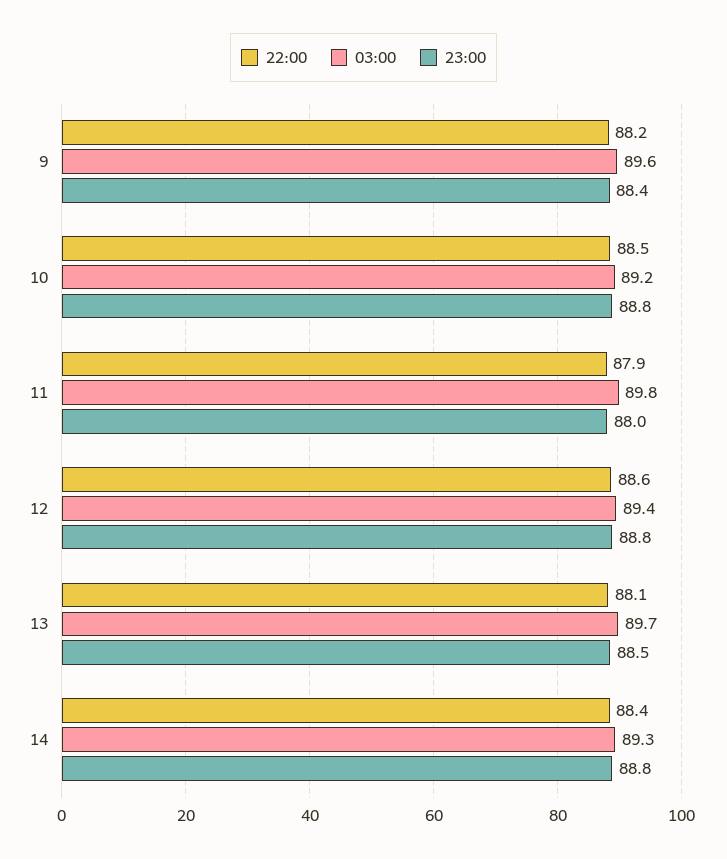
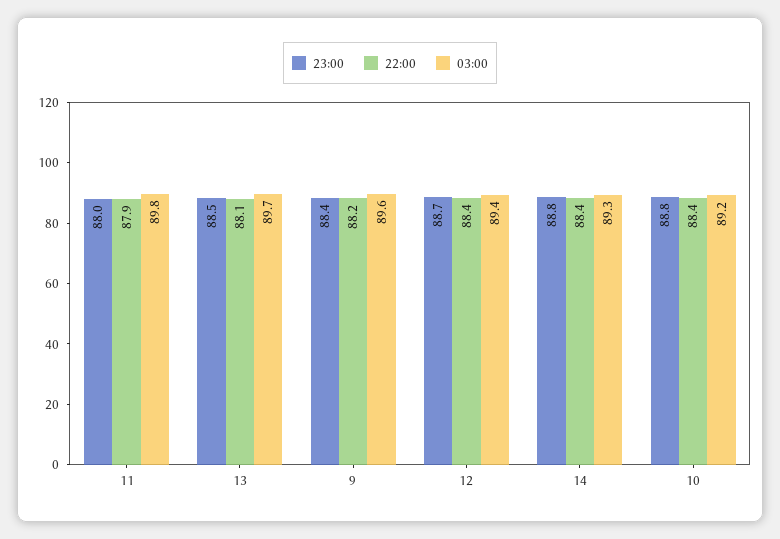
22:00, 10: 88.5 -> 88.4
22:00, 12: 88.6 -> 88.4
23:00, 12: 88.8 -> 88.7

